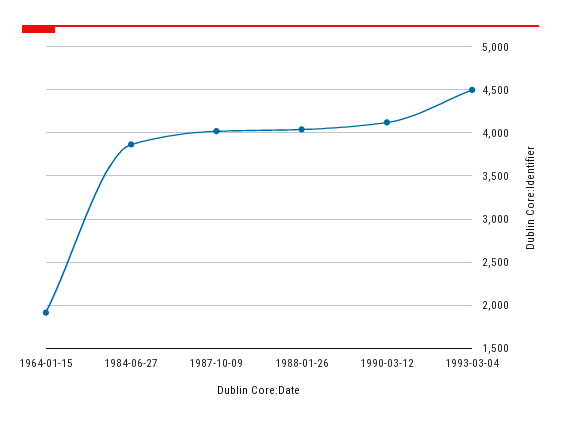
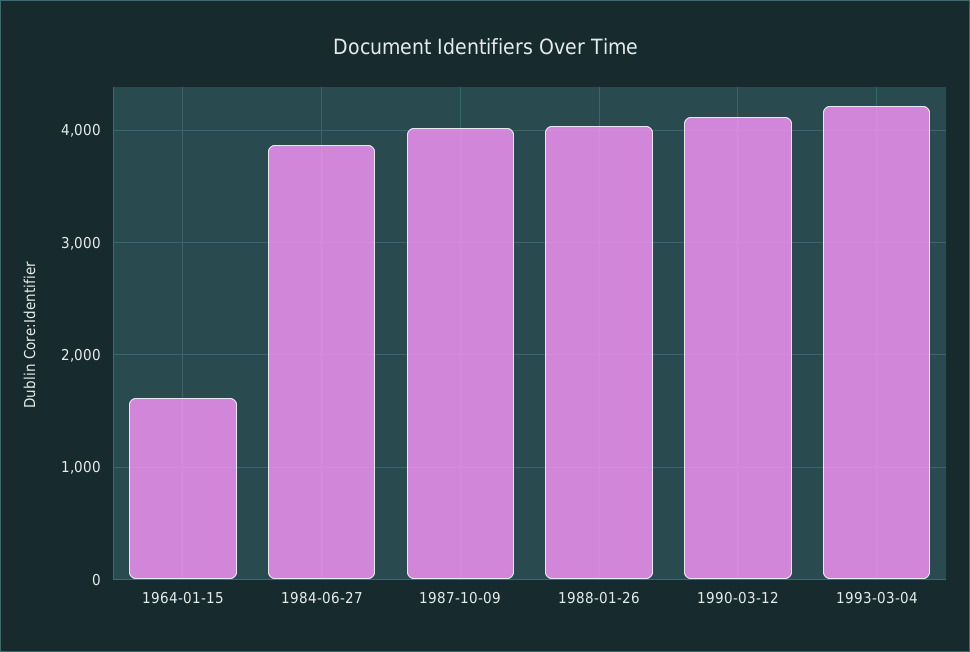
1964-01-15: 1900 -> 1600
1993-03-04: 4500 -> 4200

